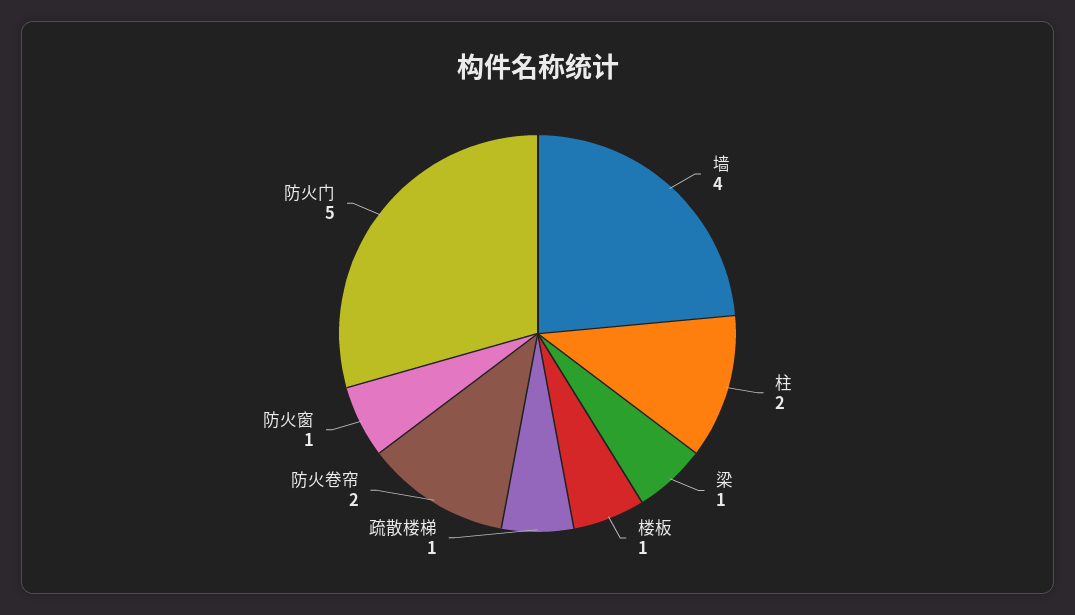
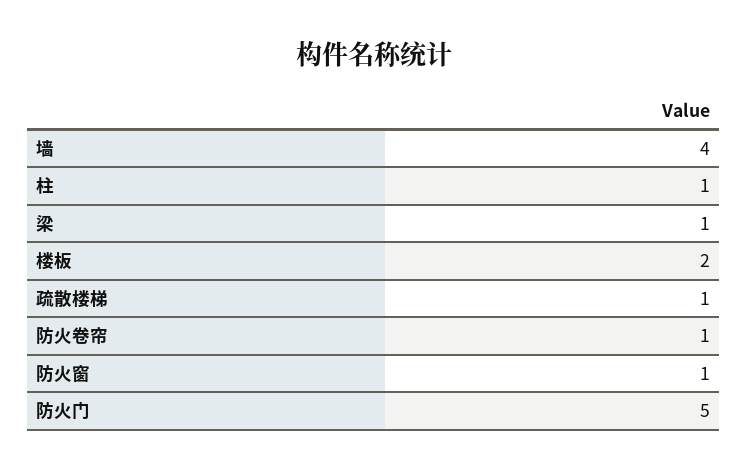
柱: 2 -> 1
楼板: 1 -> 2
防火卷帘: 2 -> 1

